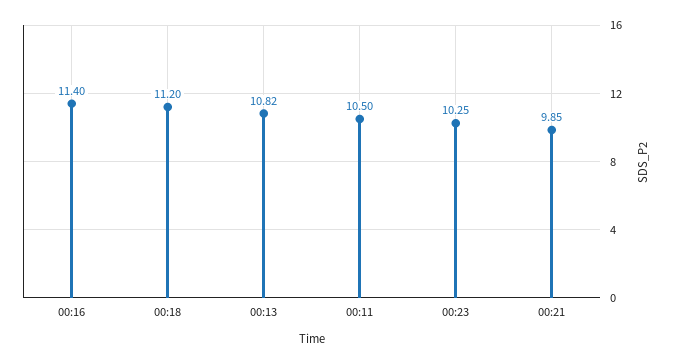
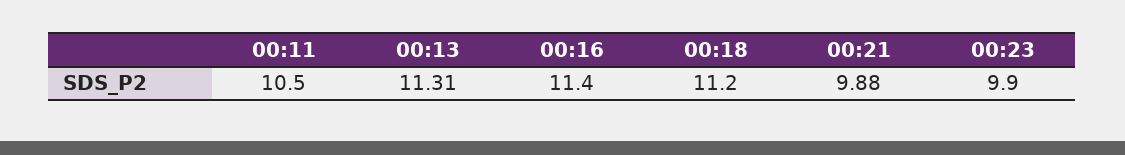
00:13: 10.82 -> 11.31
00:23: 10.25 -> 9.9
00:21: 9.85 -> 9.88

